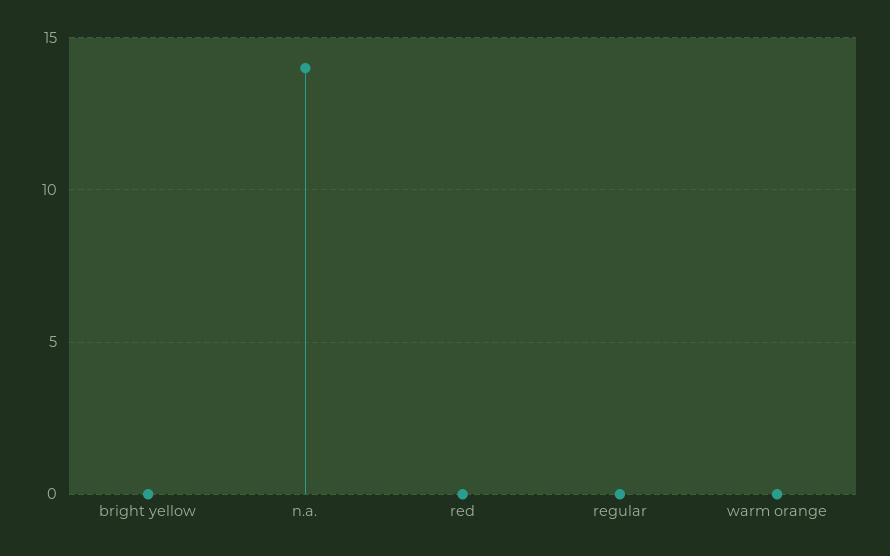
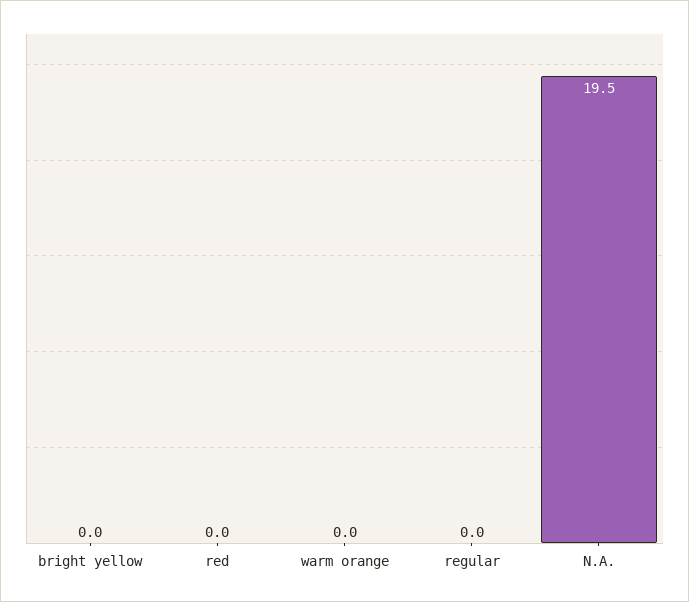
n.a.: 14 -> 19.5

